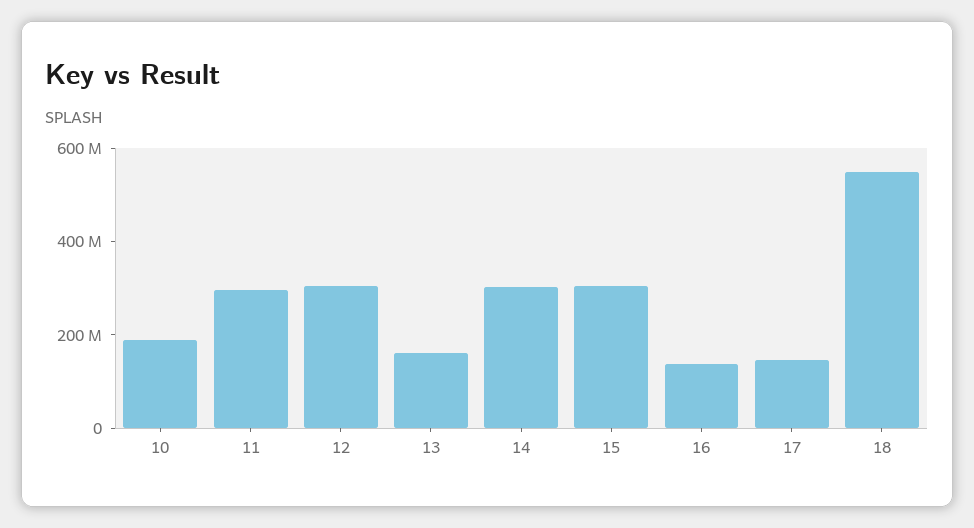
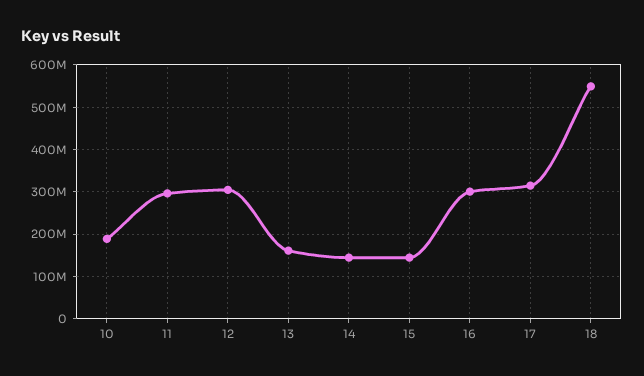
14: 300000000 -> 140000000
15: 300000000 -> 140000000
16: 150000000 -> 300000000
17: 150000000 -> 320000000

